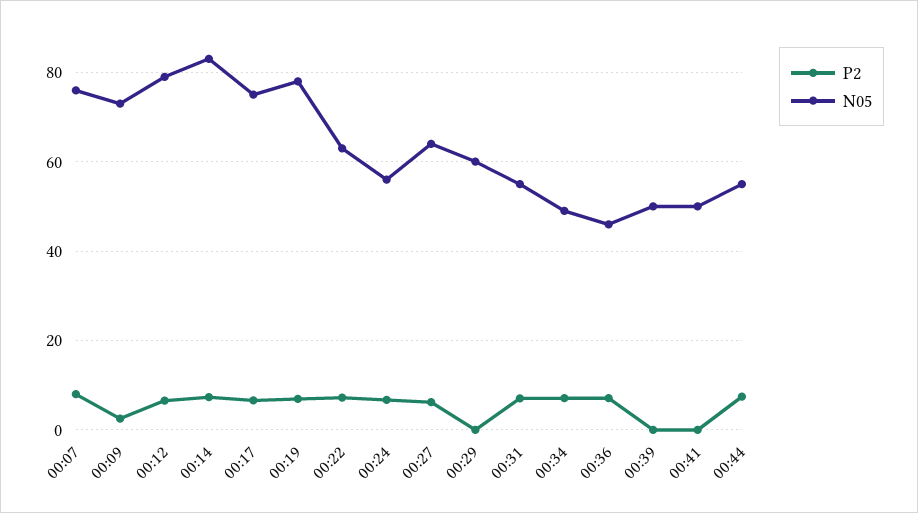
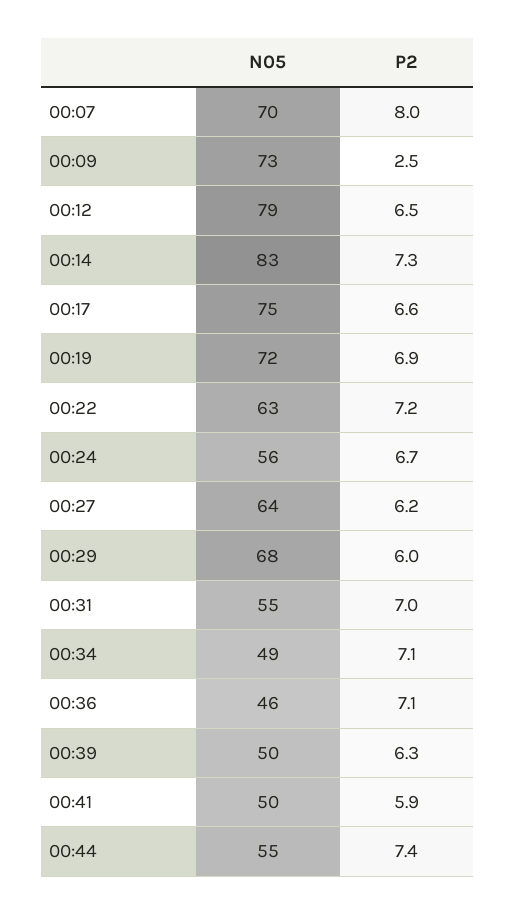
N05, 00:07: 76 -> 70
N05, 00:19: 78 -> 72
P2, 00:29: 0 -> 6
N05, 00:29: 60 -> 68
P2, 00:39: 0 -> 6.3
P2, 00:41: 0 -> 5.9

